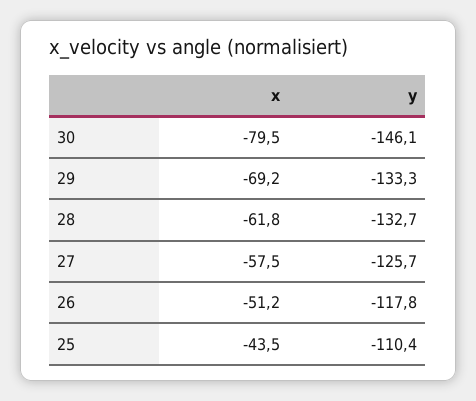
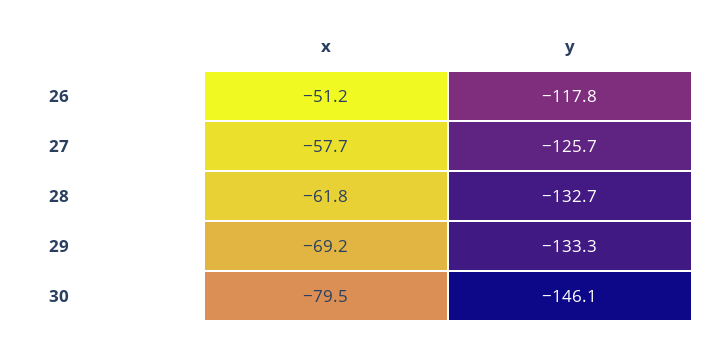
x, 27: -57.5 -> -57.7
x, 25: -43.5 -> none
y, 25: -110.4 -> none

